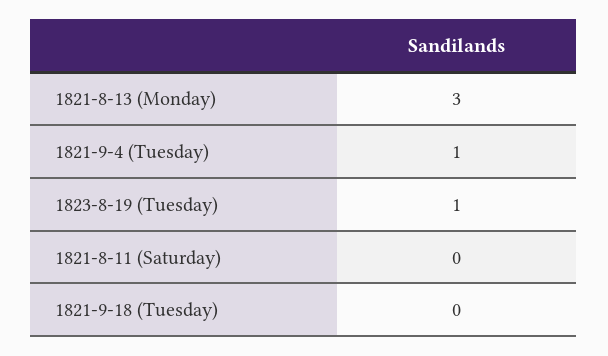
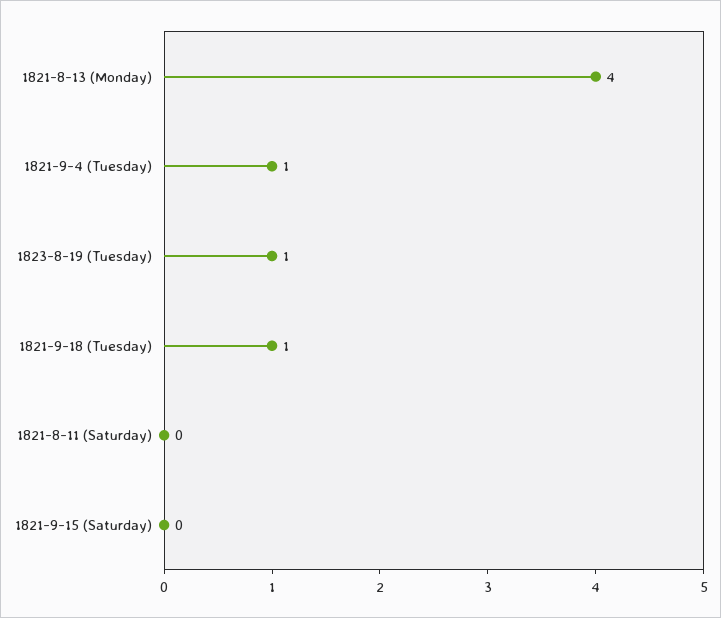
1821-8-13 (Monday): 3 -> 4
1821-9-18 (Tuesday): 0 -> 1
1821-9-15 (Saturday): none -> 0

